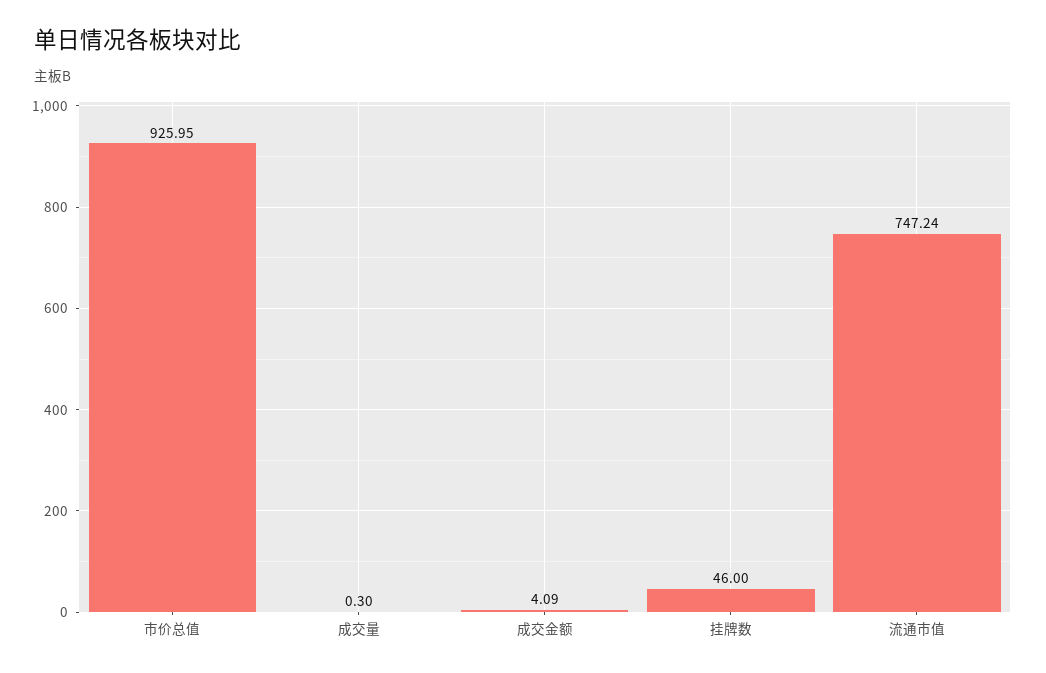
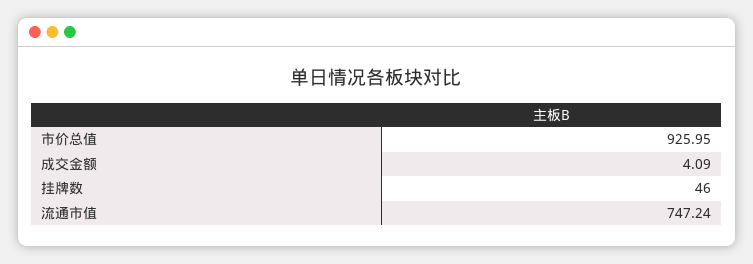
成交量: 0.3 -> none

